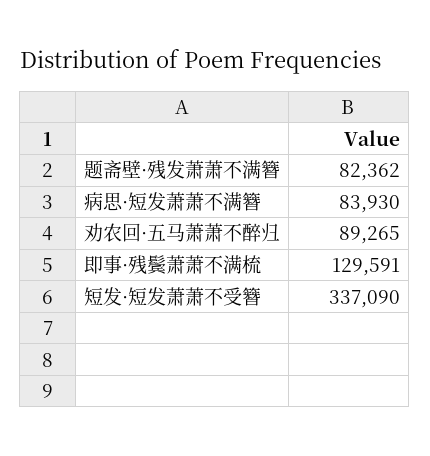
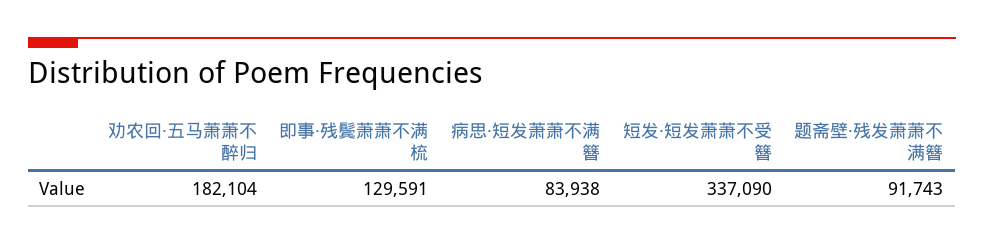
题斋壁·残发萧萧不满簪: 82362 -> 91743
病思·短发萧萧不满簪: 83930 -> 83938
劝农回·五马萧萧不醉归: 89265 -> 182104

